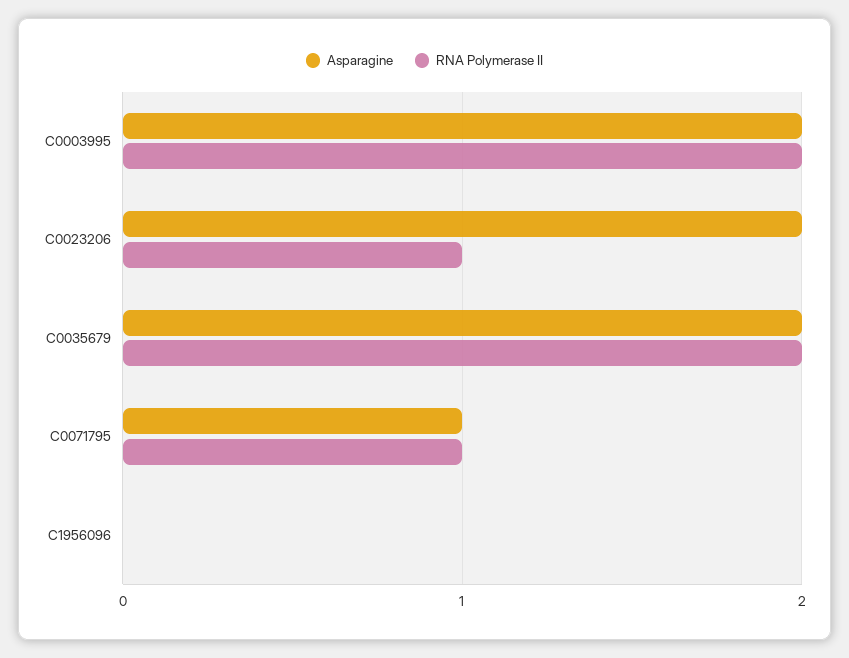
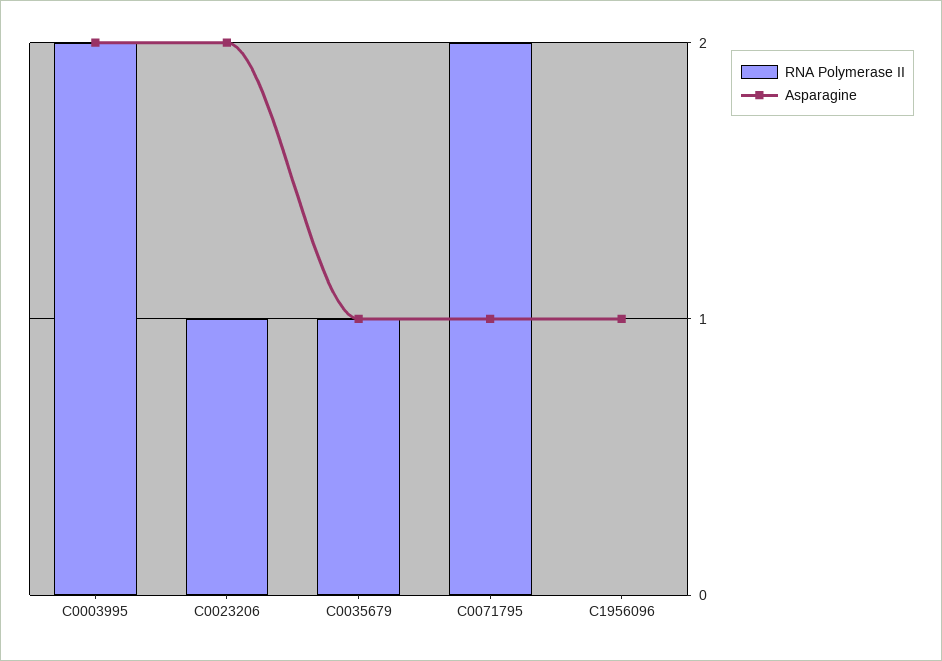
Asparagine, C0035679: 2 -> 1
RNA Polymerase II, C0035679: 2 -> 1
RNA Polymerase II, C0071795: 1 -> 2
Asparagine, C1956096: 0 -> 1

